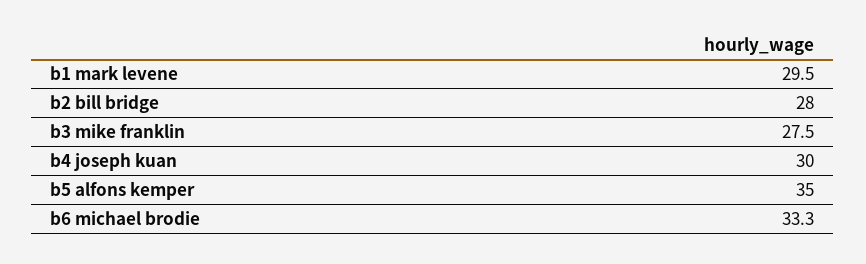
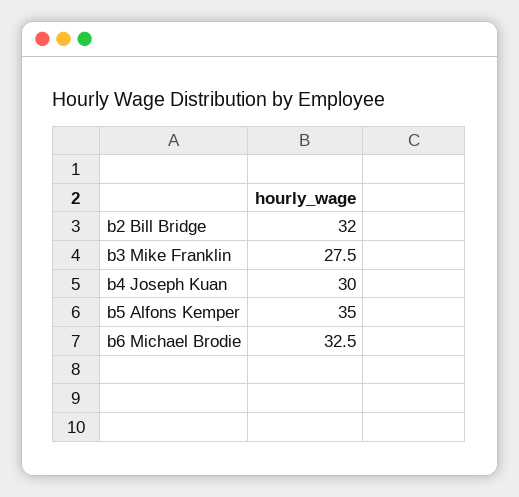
b1 mark levene: 29.5 -> none
b2 bill bridge: 28 -> 32
b6 michael brodie: 33.3 -> 32.5

